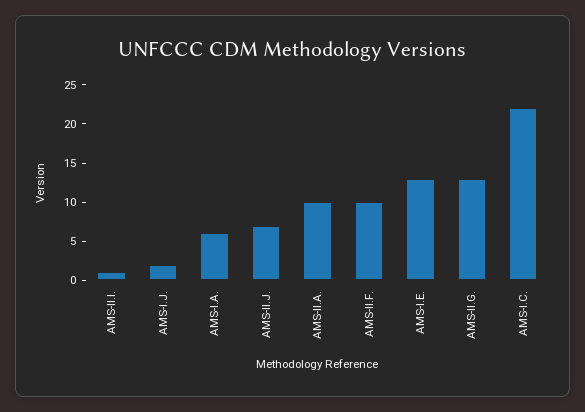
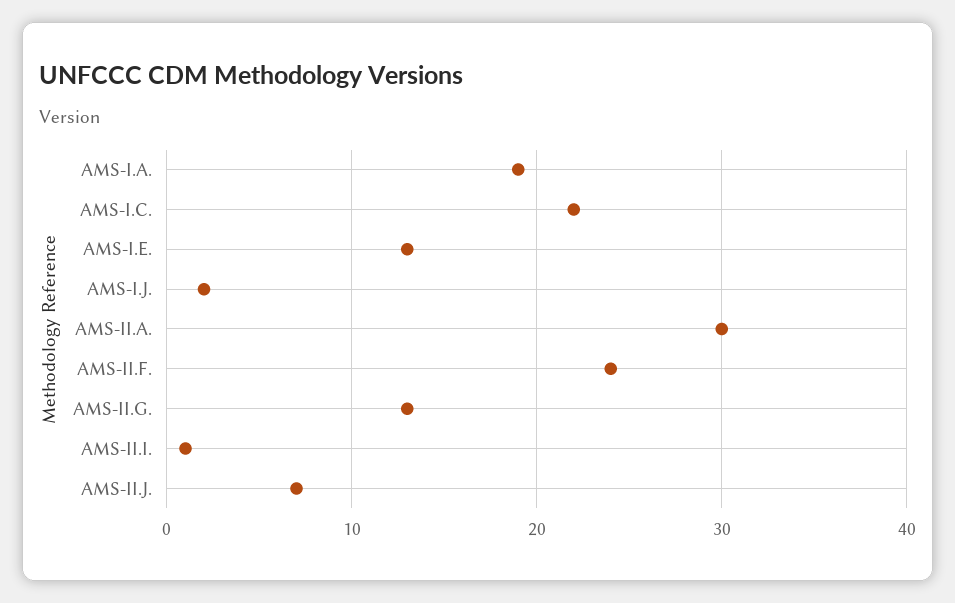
AMS-I.A.: 5 -> 19
AMS-II.A.: 10 -> 30
AMS-II.F.: 10 -> 24

